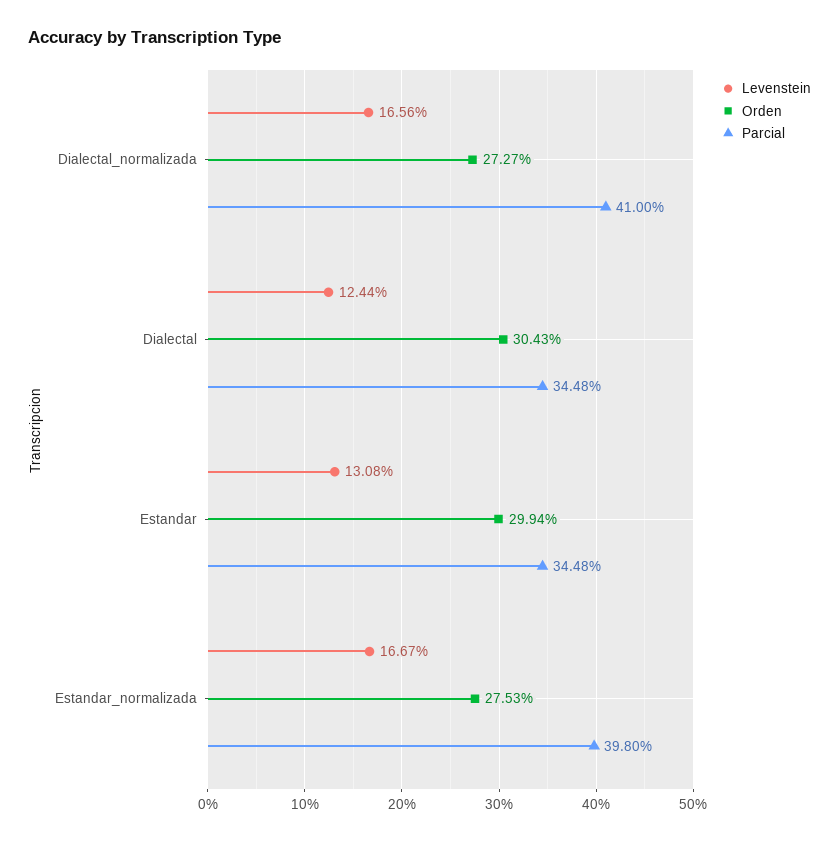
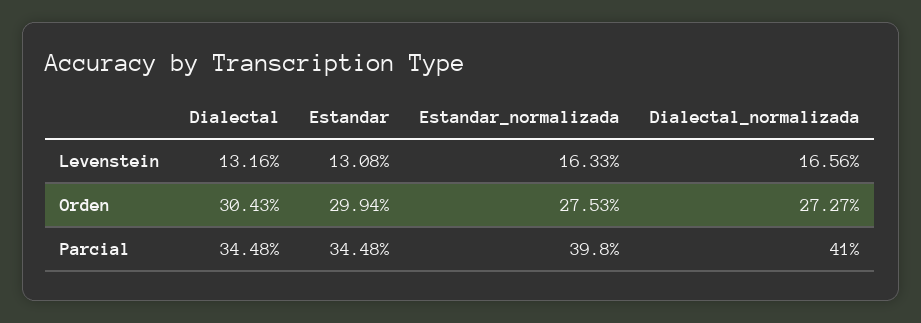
Levenstein, Dialectal: 12.44 -> 13.16
Levenstein, Estandar_normalizada: 16.67 -> 16.33

